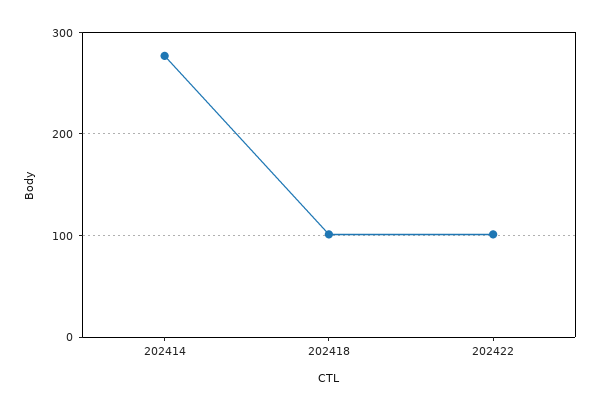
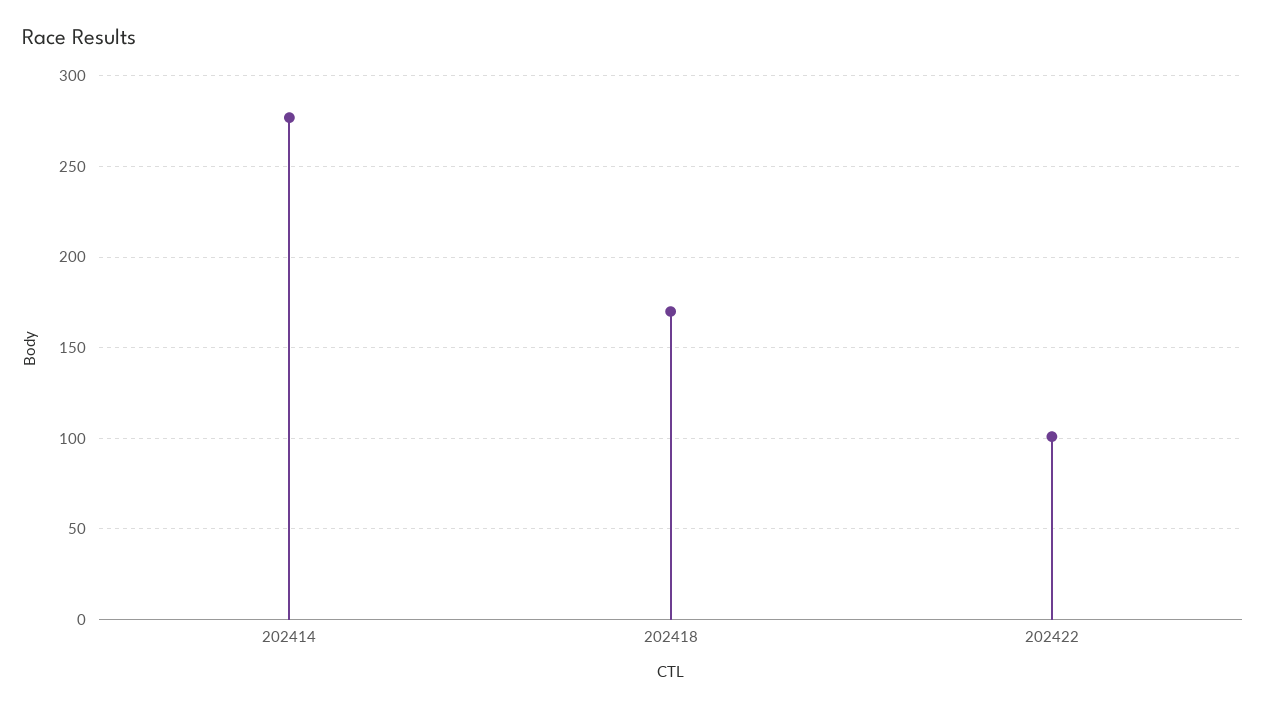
202418: 100 -> 170

